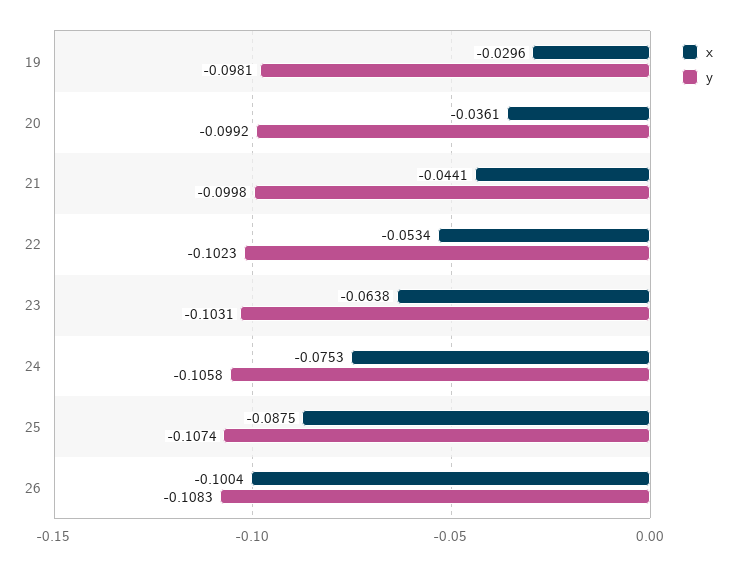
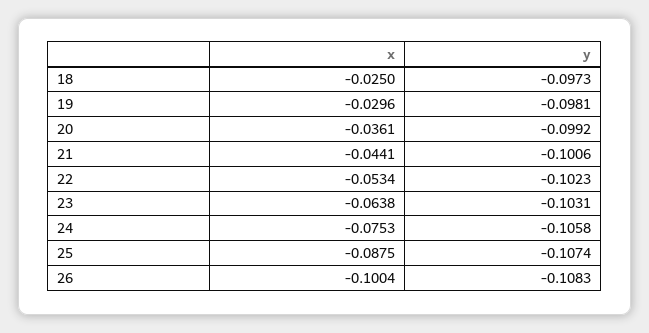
y, 21: -0.0998 -> -0.1006
x, 18: none -> -0.025
y, 18: none -> -0.0973

